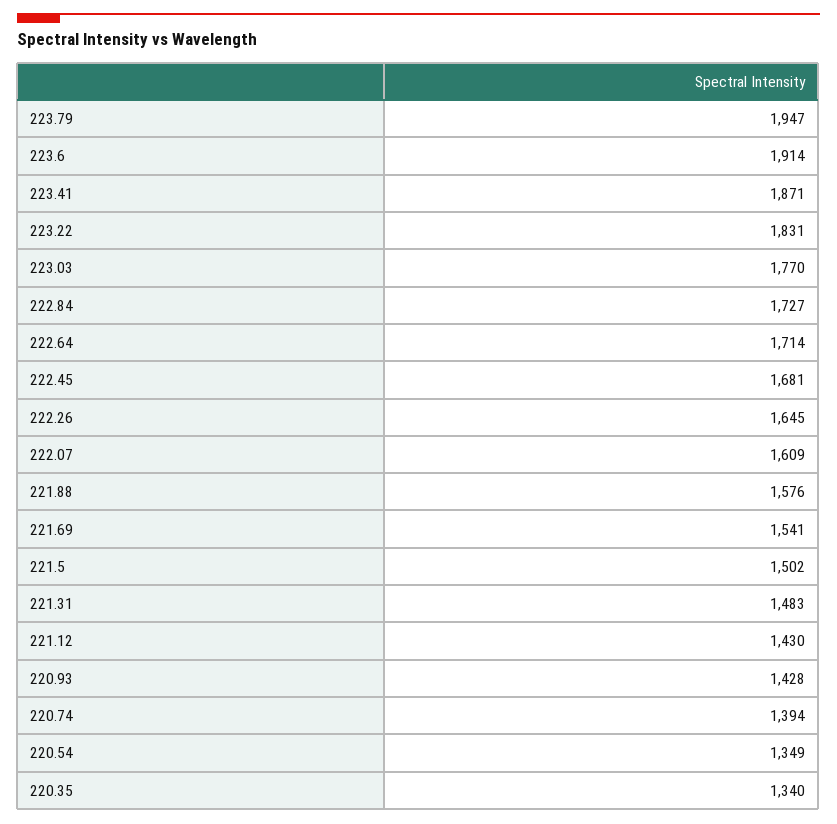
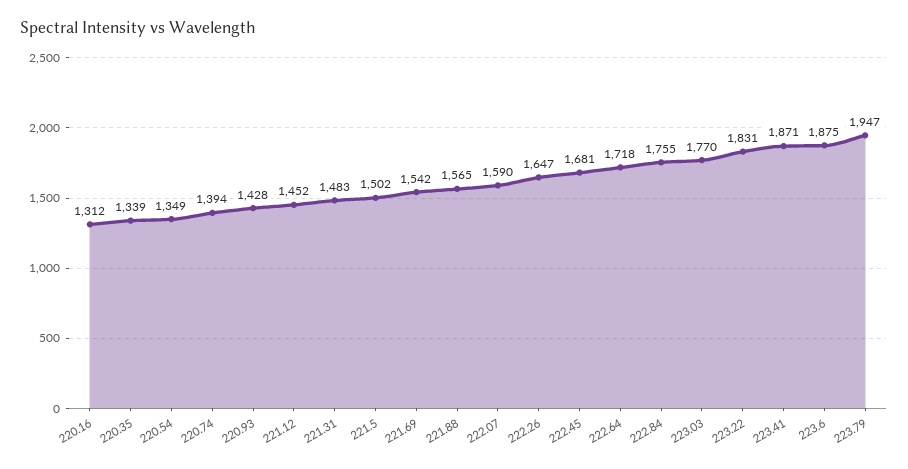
223.6: 1914 -> 1875
222.84: 1727 -> 1755
222.64: 1714 -> 1718
222.26: 1645 -> 1647
222.07: 1609 -> 1590
221.88: 1576 -> 1565
221.69: 1541 -> 1542
221.12: 1430 -> 1452
220.35: 1340 -> 1339
220.16: none -> 1312

